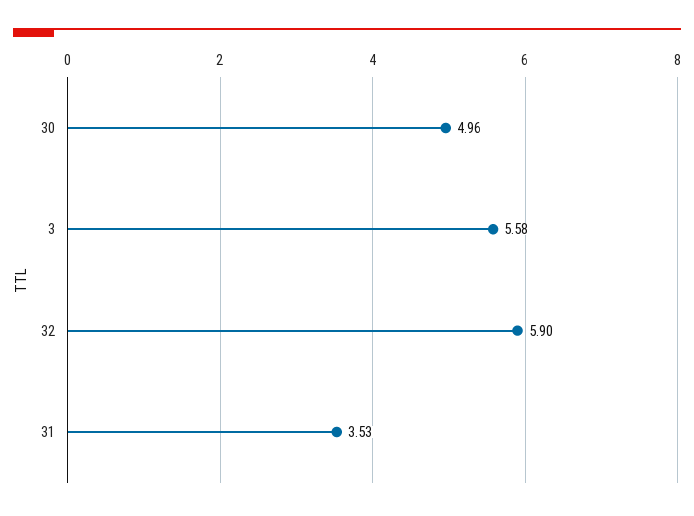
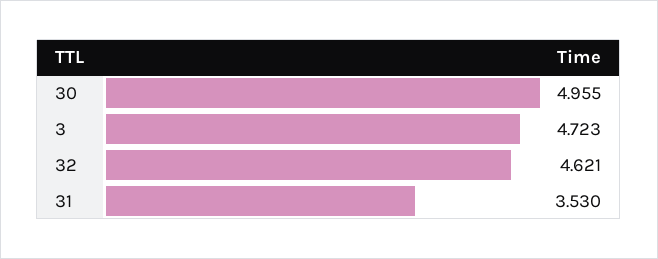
3: 5.58 -> 4.723
32: 5.9 -> 4.621

